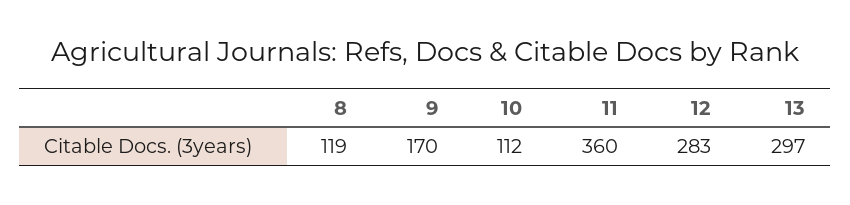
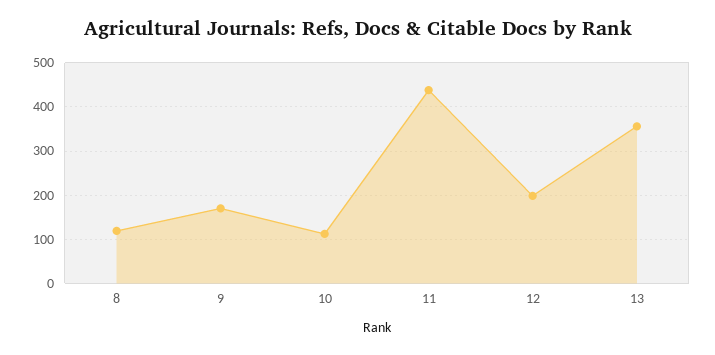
11: 360 -> 440
12: 283 -> 200
13: 297 -> 360

